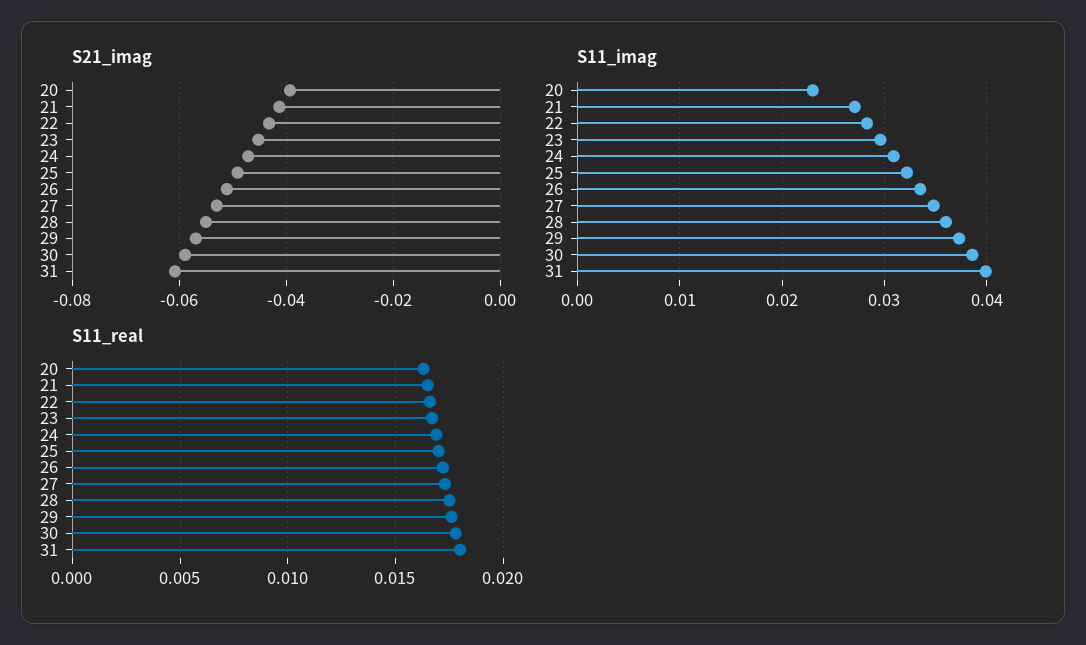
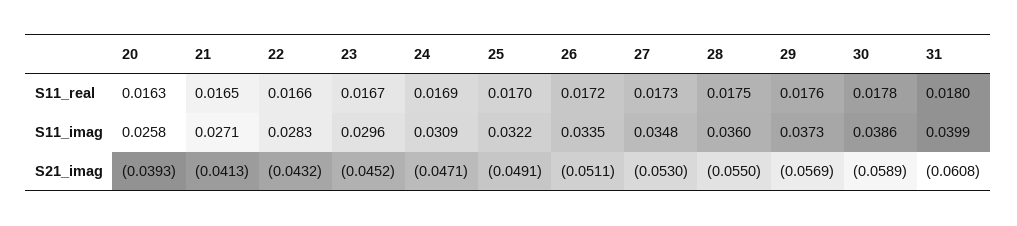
S11_imag, 20: 0.023 -> 0.0258

